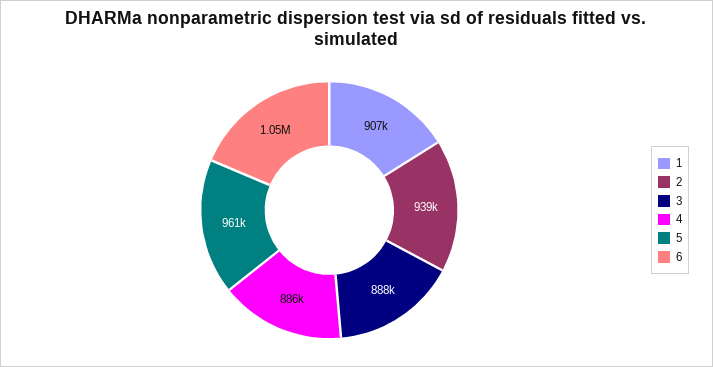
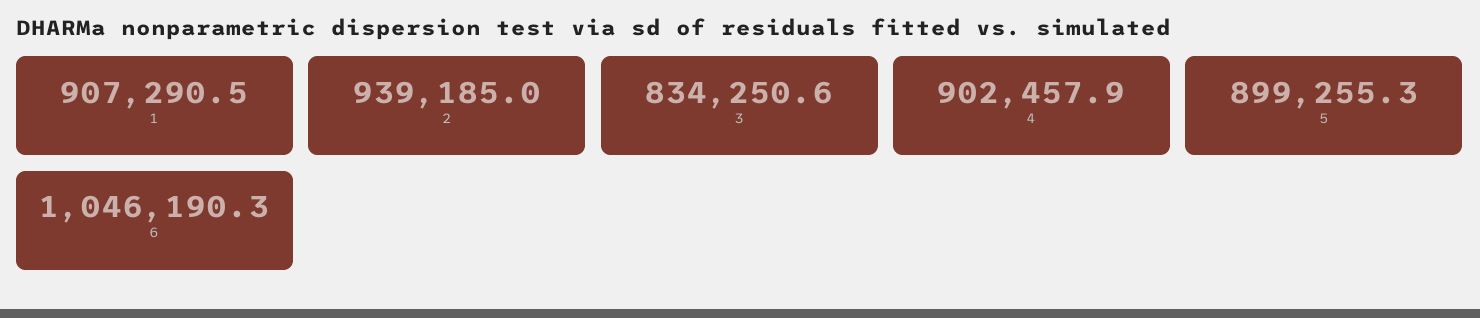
3: 888000 -> 834250.6
4: 886000 -> 902457.9
5: 961000 -> 899255.3

